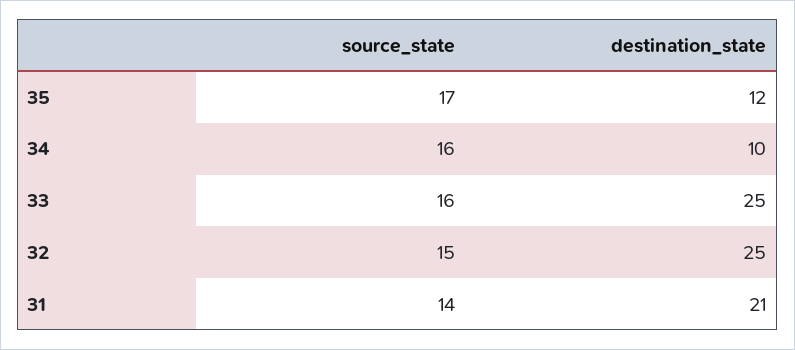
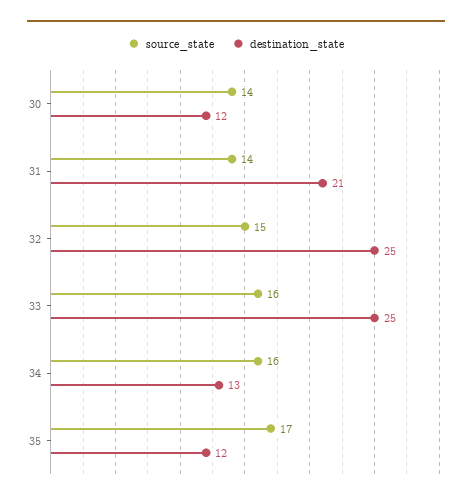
destination_state, 34: 10 -> 13
source_state, 30: none -> 14
destination_state, 30: none -> 12

